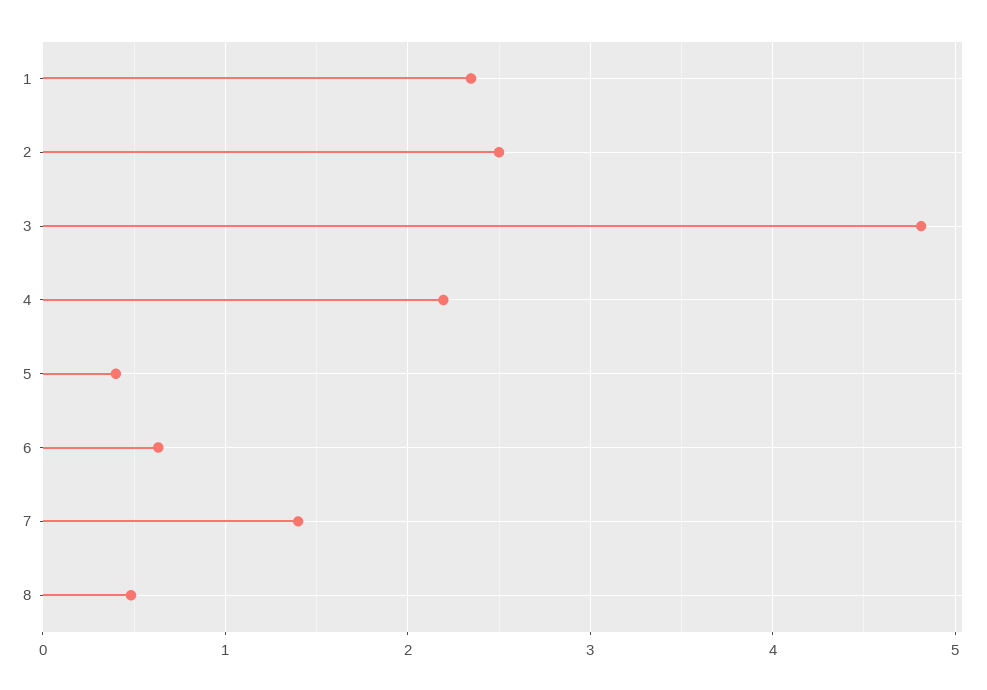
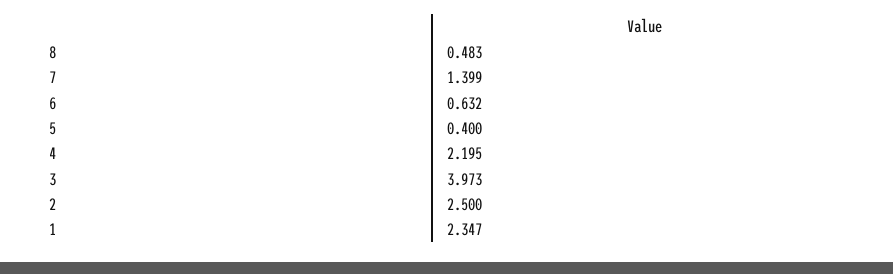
3: 4.8 -> 3.973

